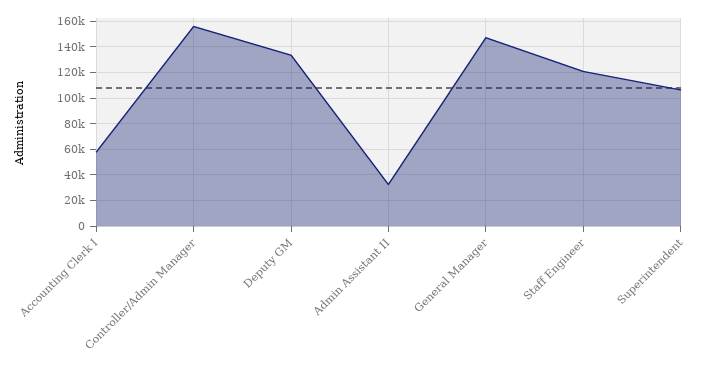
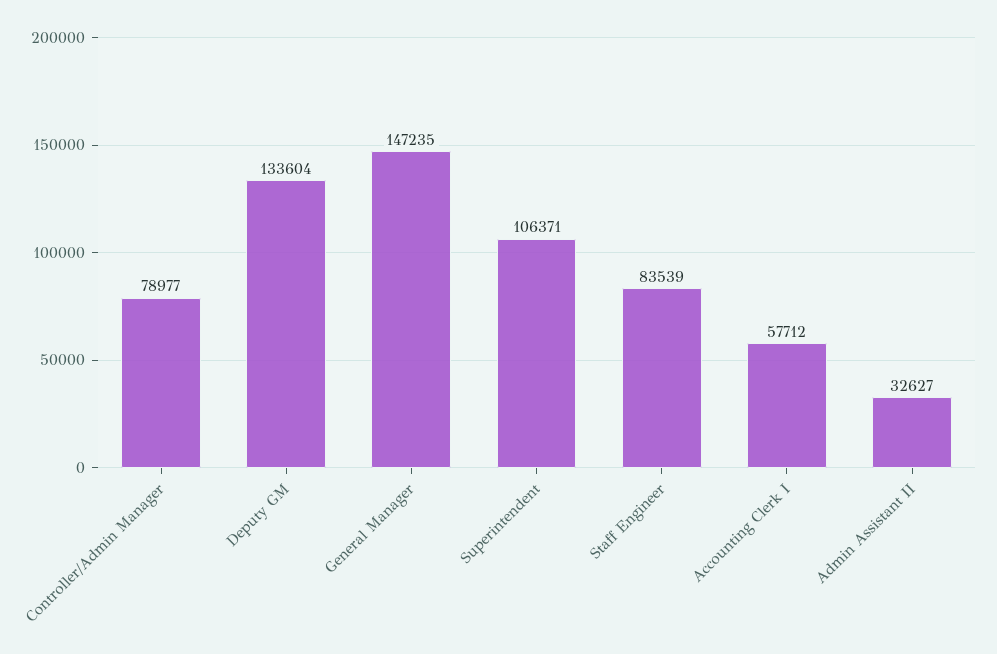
Controller/Admin Manager: 155000 -> 78977
Staff Engineer: 120000 -> 83539

